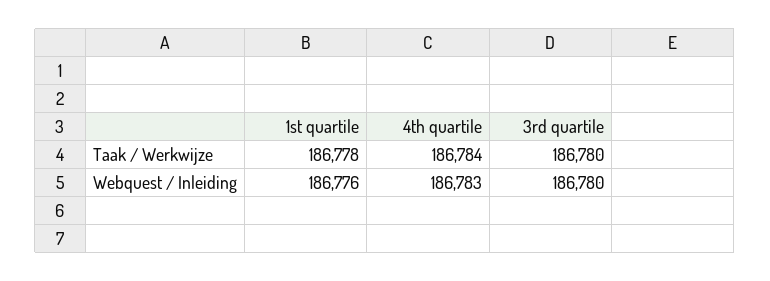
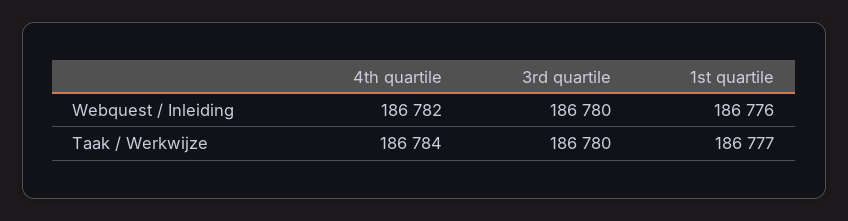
1st quartile, Taak / Werkwijze: 186778 -> 186777
4th quartile, Webquest / Inleiding: 186783 -> 186782

